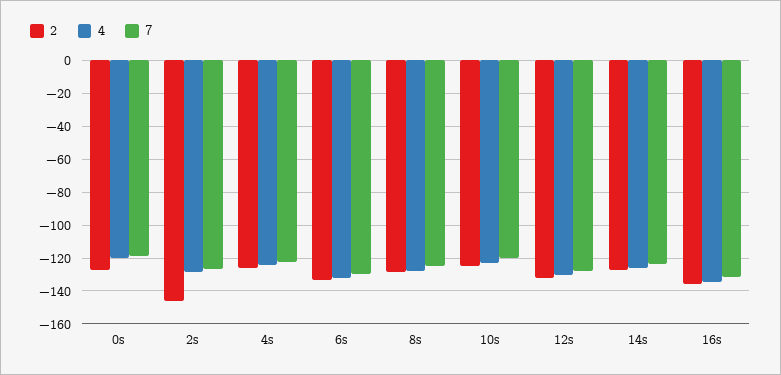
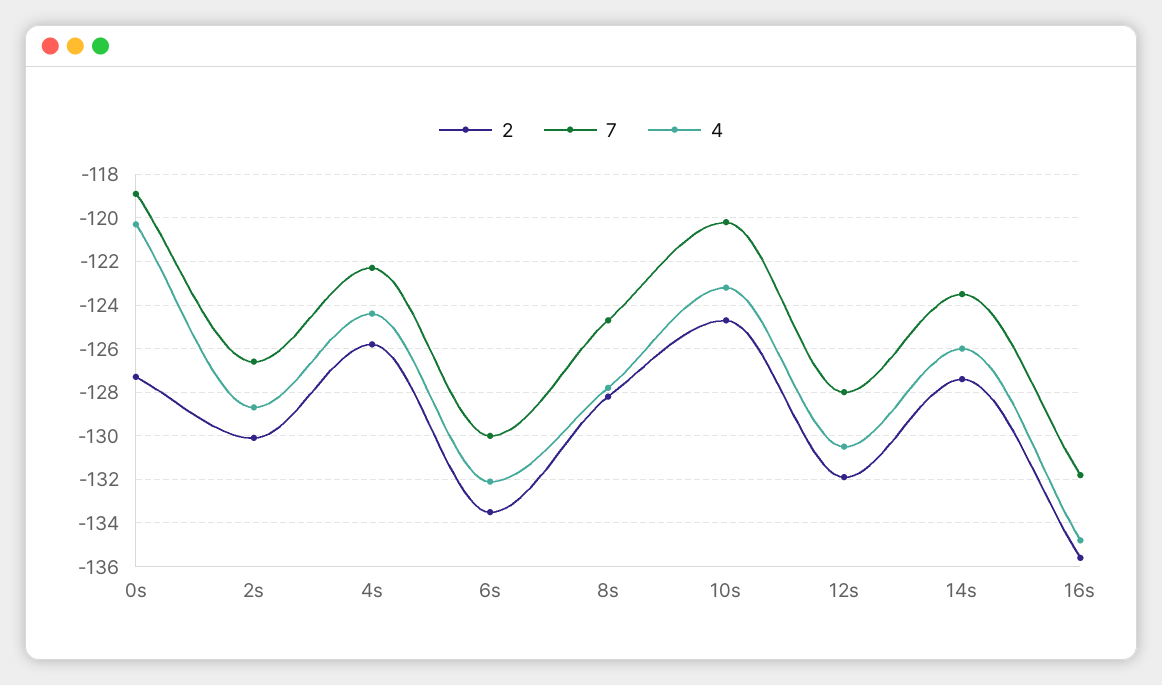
2, 2s: -145 -> -130

